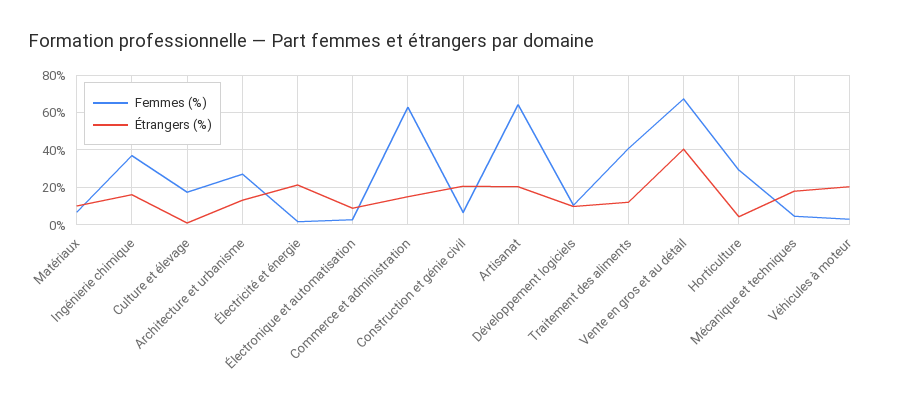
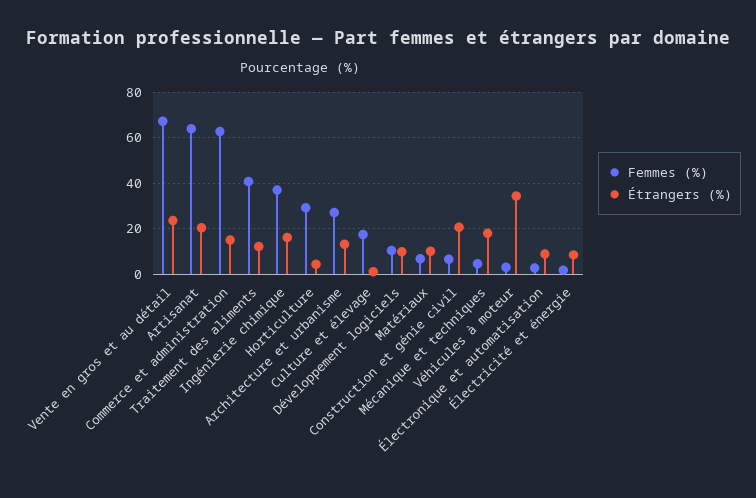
Étrangers (%), Électricité et énergie: 20 -> 10
Étrangers (%), Vente en gros et au détail: 40 -> 25
Étrangers (%), Véhicules à moteur: 20 -> 35

